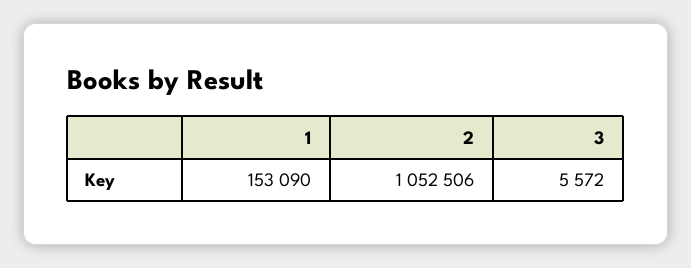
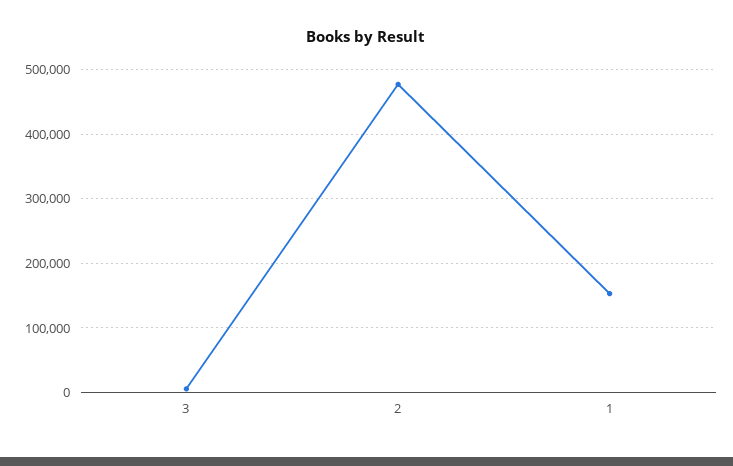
2: 1052506 -> 480000

